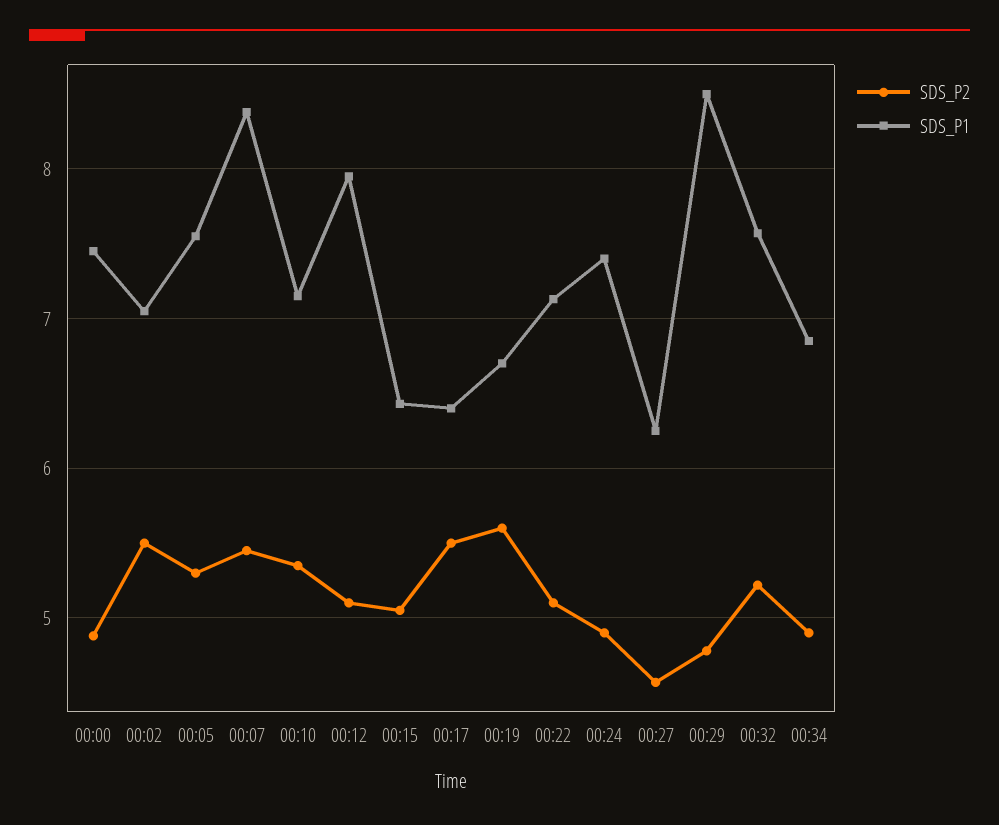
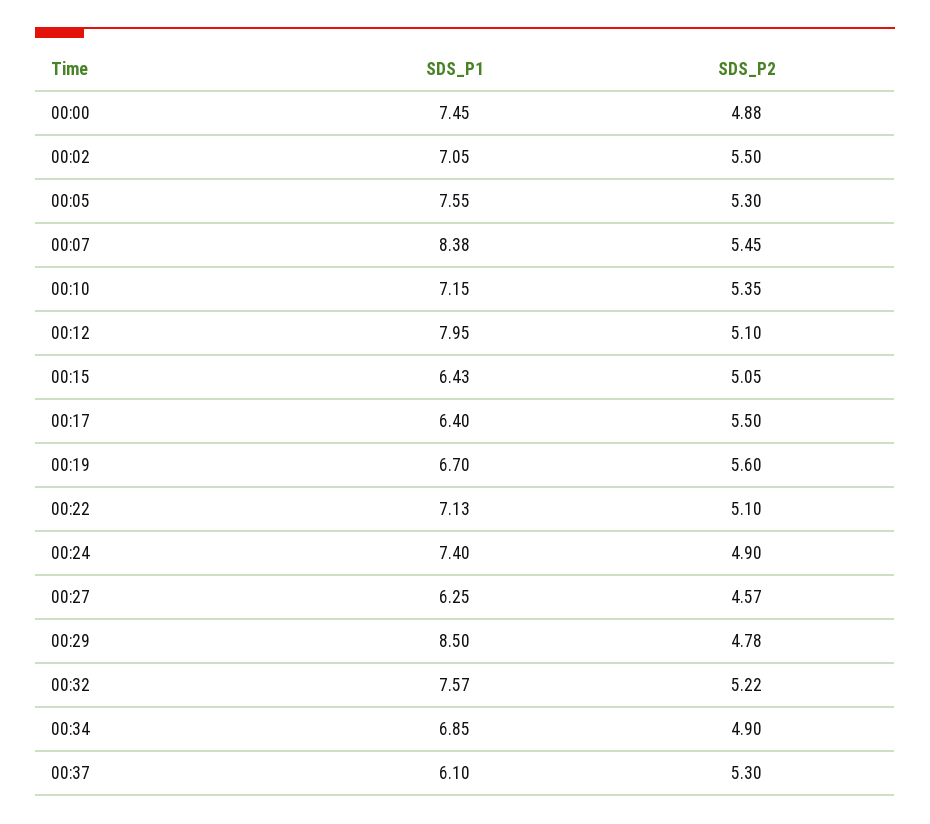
SDS_P1, 00:37: none -> 6.1
SDS_P2, 00:37: none -> 5.3

